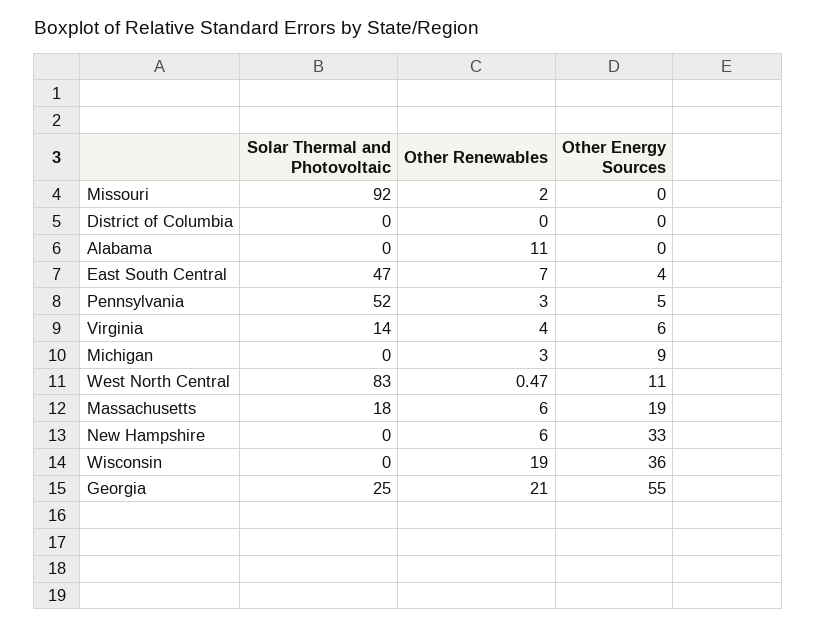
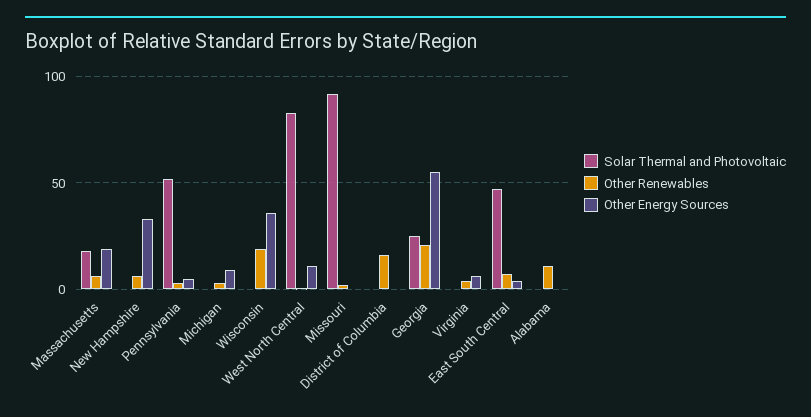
Other Renewables, District of Columbia: 0 -> 15
Solar Thermal and Photovoltaic, Virginia: 14 -> 0

